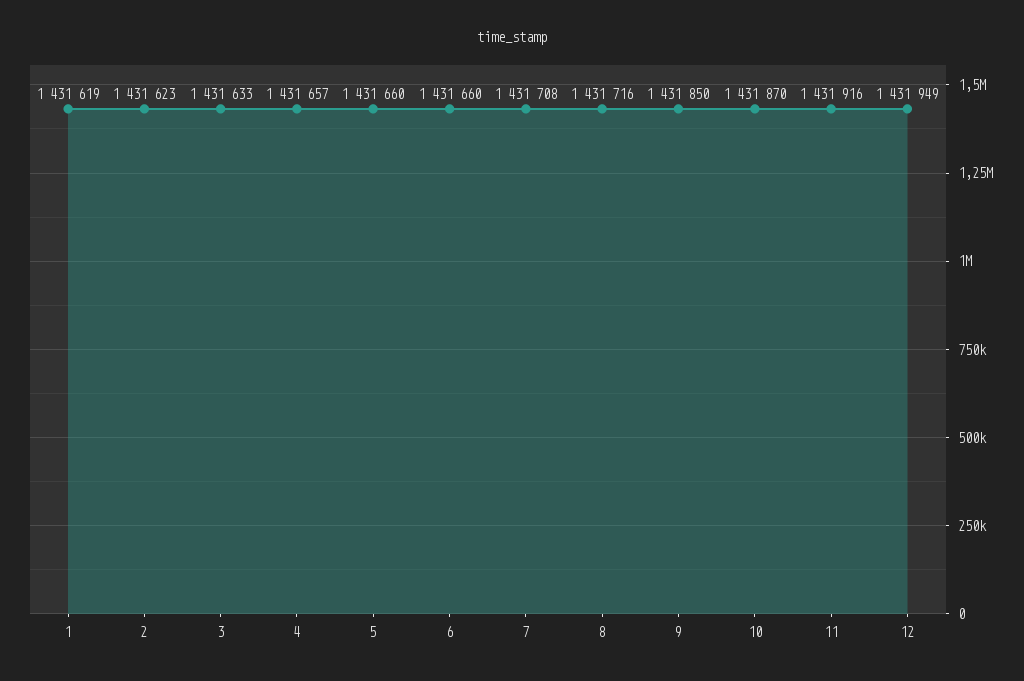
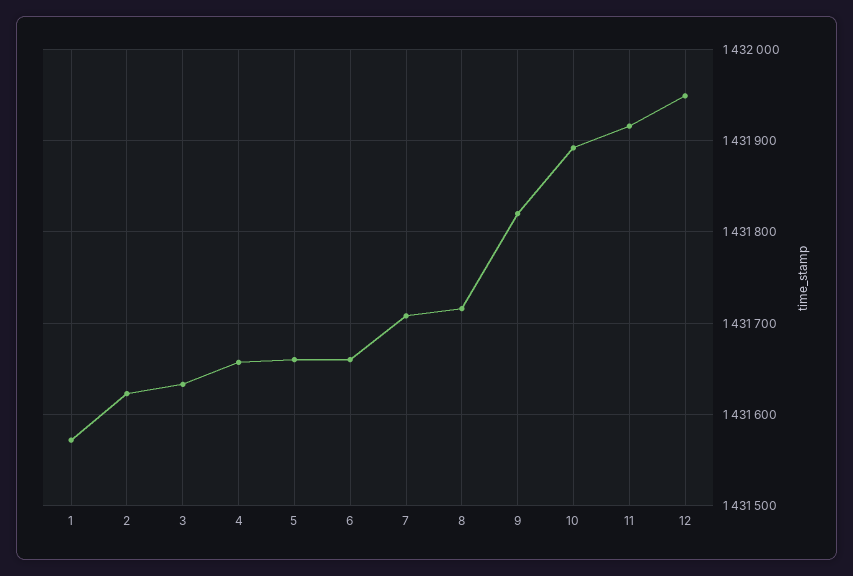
1: 1431619 -> 1431570
9: 1431850 -> 1431820
10: 1431870 -> 1431890

